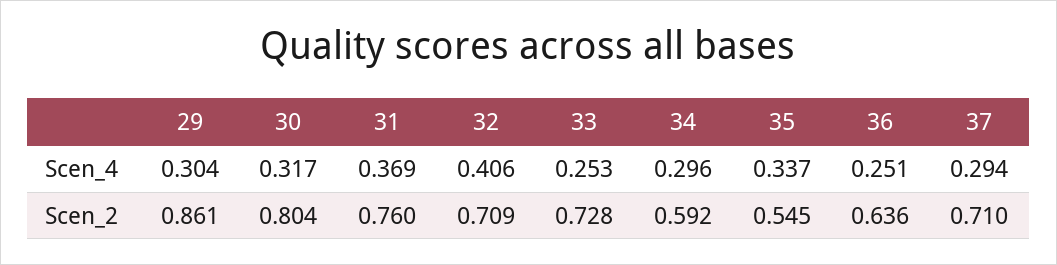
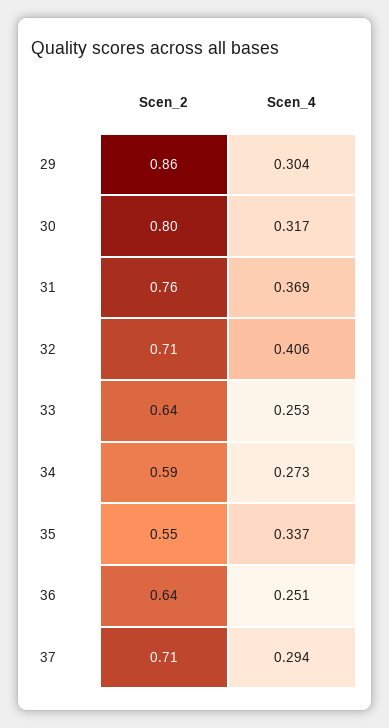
34, Scen_4: 0.296 -> 0.273
33, Scen_2: 0.728 -> 0.64

